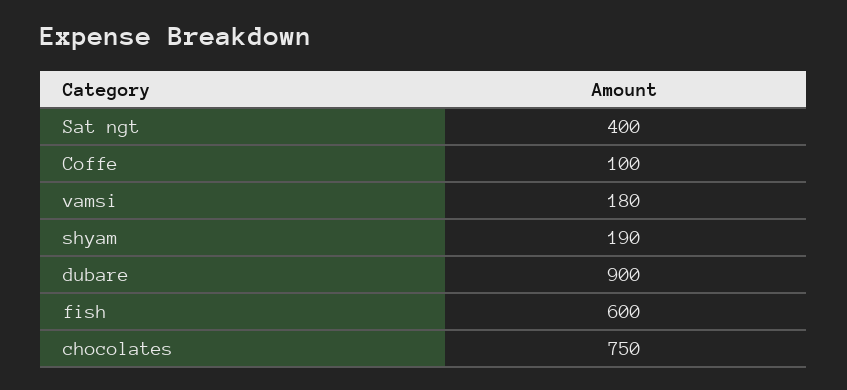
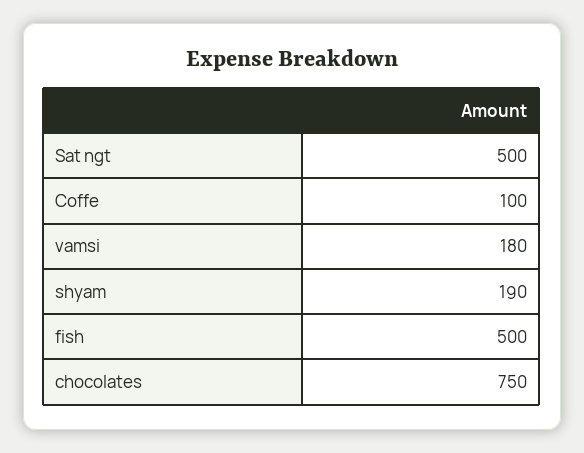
Sat ngt: 400 -> 500
dubare: 900 -> none
fish: 600 -> 500

